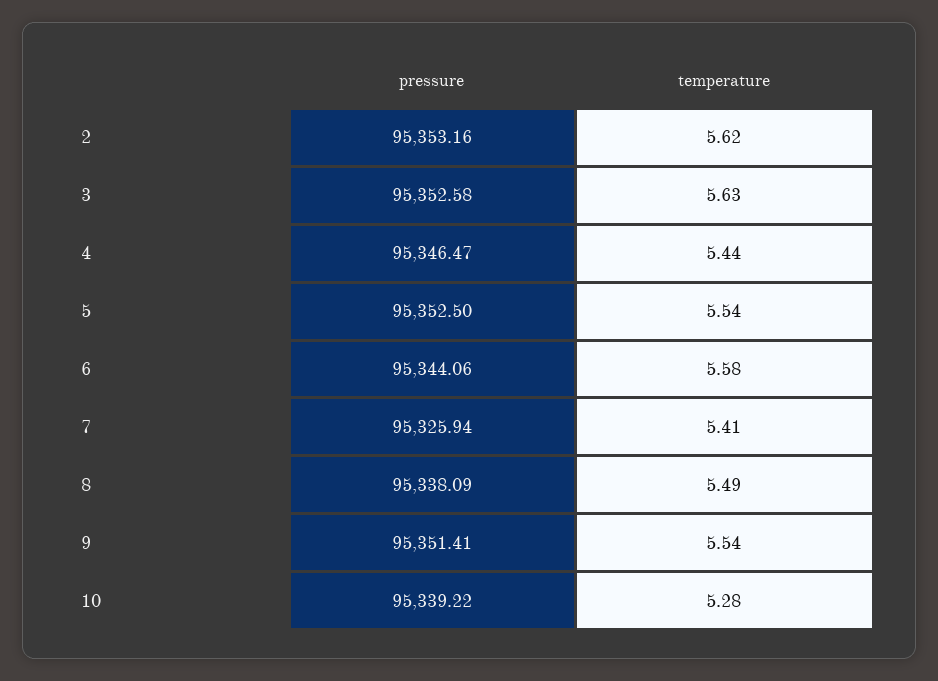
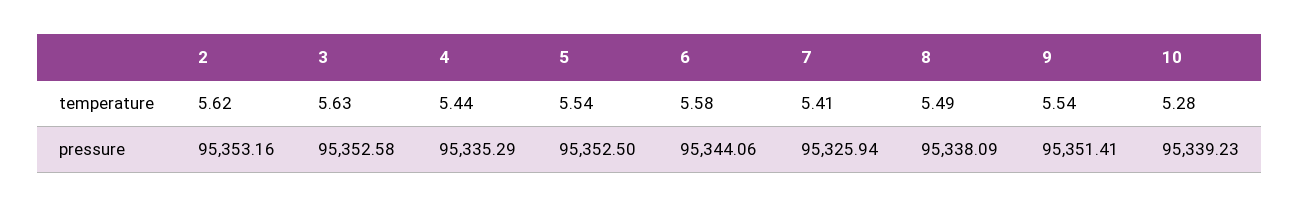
pressure, 4: 95346.47 -> 95335.29
pressure, 10: 95339.22 -> 95339.23

